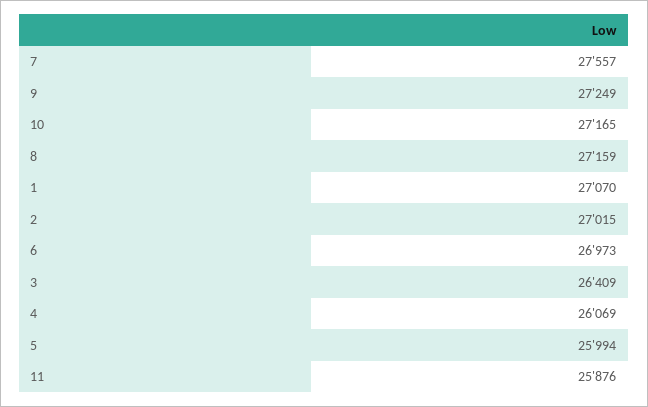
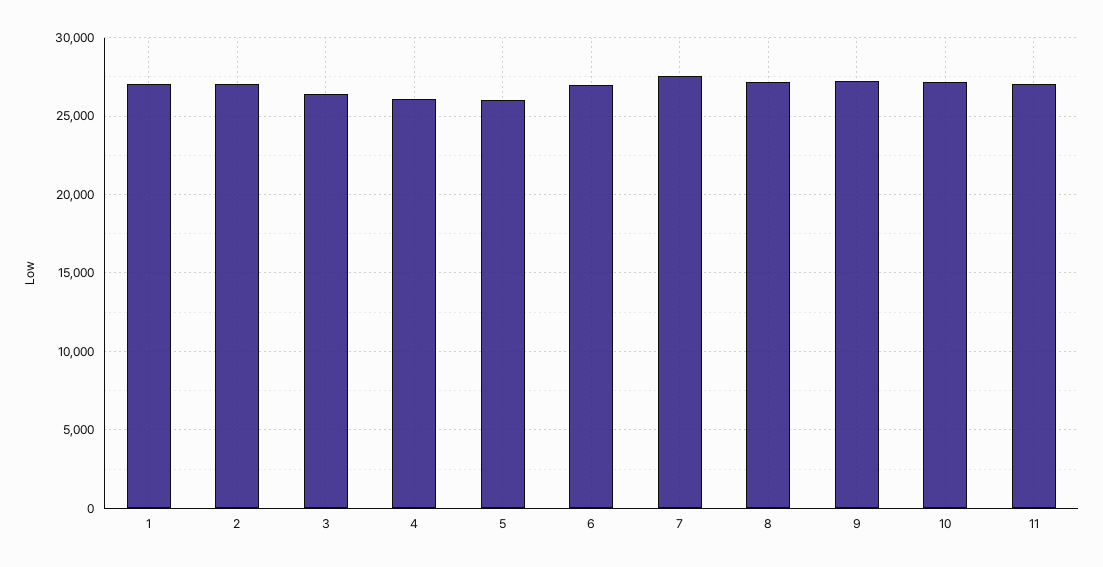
11: 25876 -> 27000

